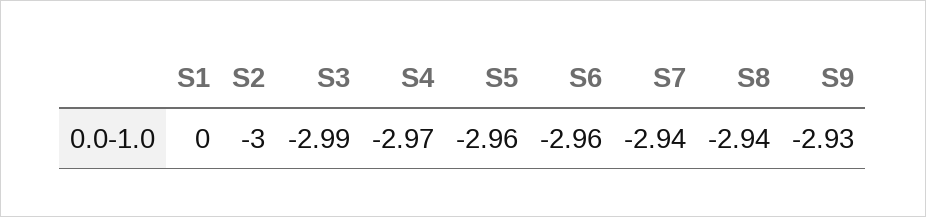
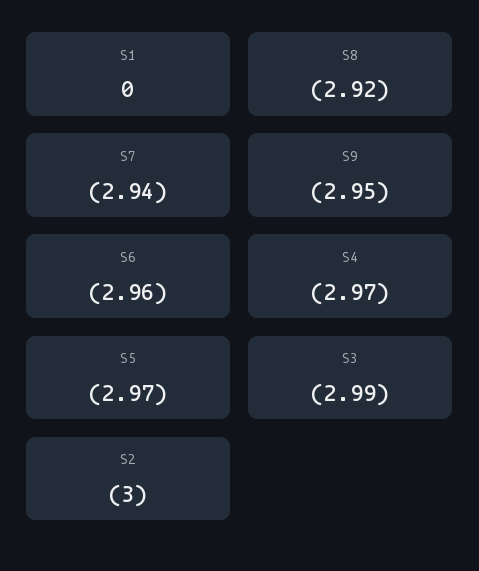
S5: -2.96 -> -2.97
S8: -2.94 -> -2.92
S9: -2.93 -> -2.95

